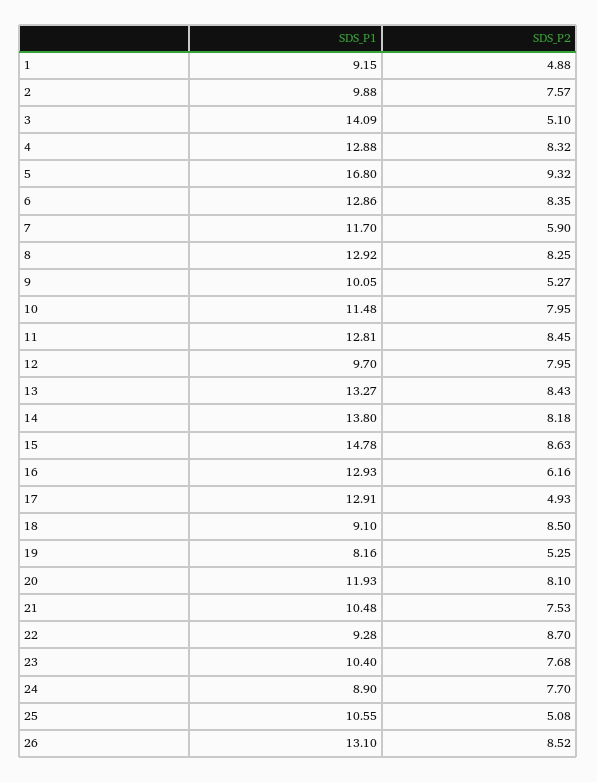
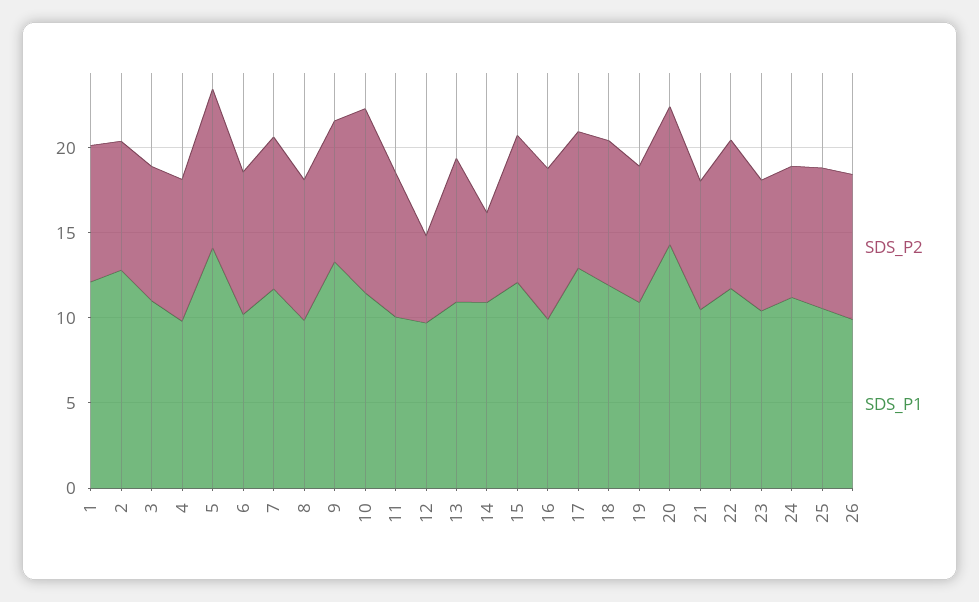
SDS_P1, 1: 9.15 -> 12
SDS_P2, 1: 4.88 -> 8
SDS_P1, 2: 9.88 -> 13
SDS_P1, 3: 14.09 -> 11
SDS_P2, 3: 5.1 -> 8
SDS_P1, 4: 12.88 -> 10
SDS_P1, 5: 16.8 -> 14
SDS_P1, 6: 12.86 -> 10
SDS_P2, 7: 5.9 -> 9
SDS_P1, 8: 12.92 -> 10
SDS_P1, 9: 10.05 -> 13
SDS_P2, 9: 5.27 -> 8
SDS_P2, 10: 7.95 -> 11
SDS_P1, 11: 12.81 -> 10
SDS_P2, 12: 7.95 -> 5
SDS_P1, 13: 13.27 -> 11
SDS_P1, 14: 13.8 -> 11
SDS_P2, 14: 8.18 -> 5
SDS_P1, 15: 14.78 -> 12
SDS_P1, 16: 12.93 -> 10
SDS_P2, 16: 6.16 -> 9
SDS_P2, 17: 4.93 -> 8
SDS_P1, 18: 9.1 -> 12
SDS_P1, 19: 8.16 -> 11
SDS_P2, 19: 5.25 -> 8
SDS_P1, 20: 11.93 -> 14
SDS_P1, 22: 9.28 -> 12
SDS_P1, 24: 8.9 -> 11
SDS_P2, 25: 5.08 -> 8
SDS_P1, 26: 13.1 -> 10

